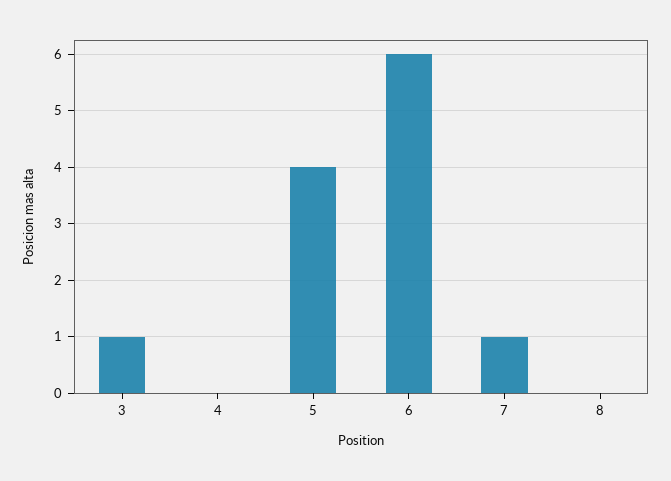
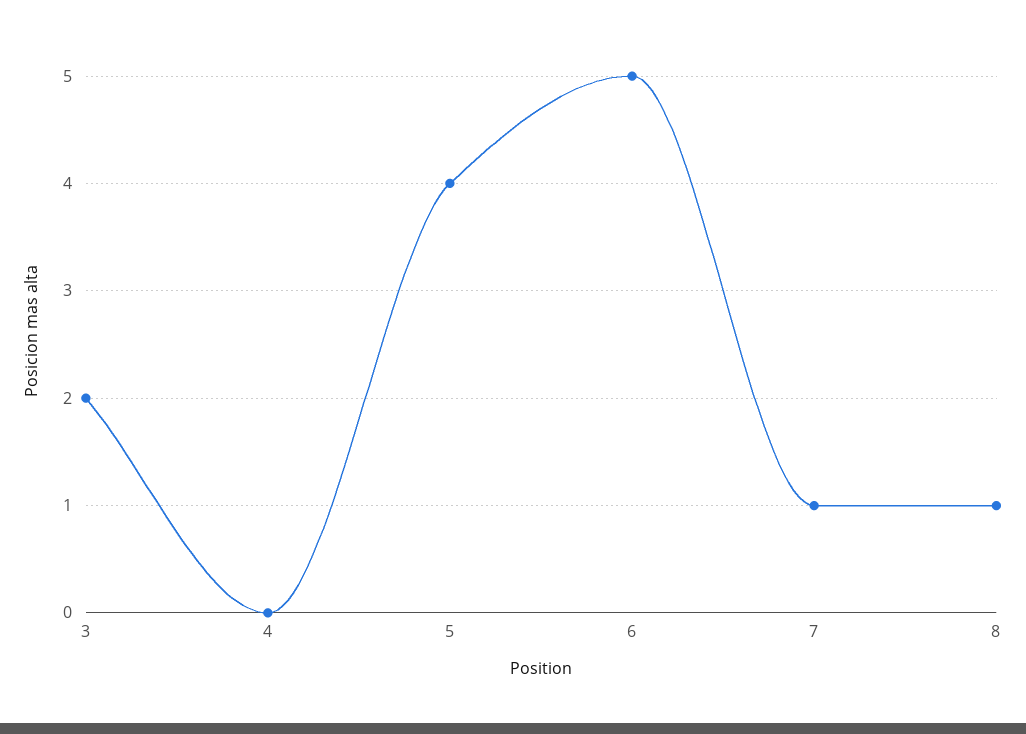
3: 1 -> 2
6: 6 -> 5
8: 0 -> 1

